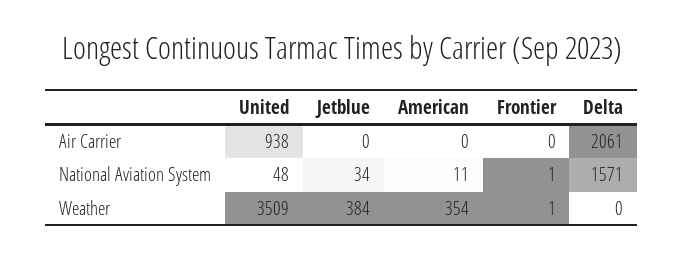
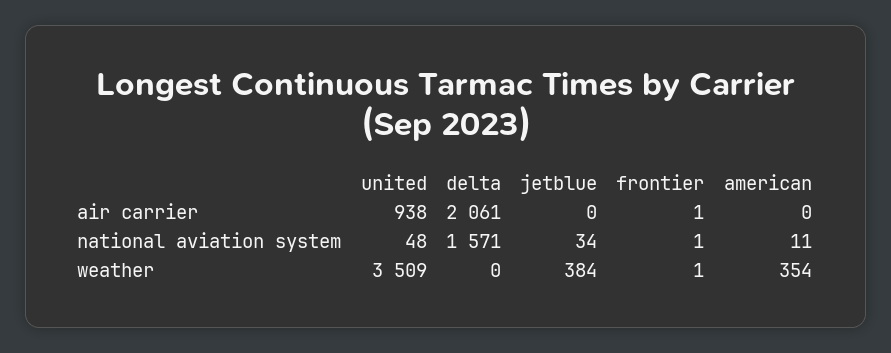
Frontier, Air Carrier: 0 -> 1

